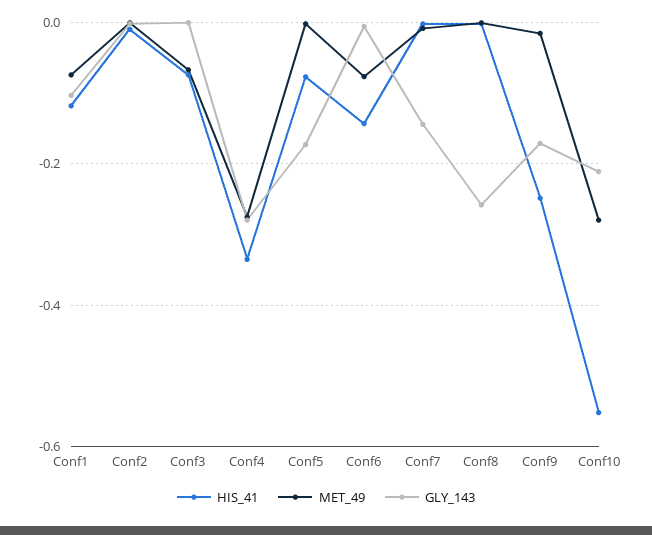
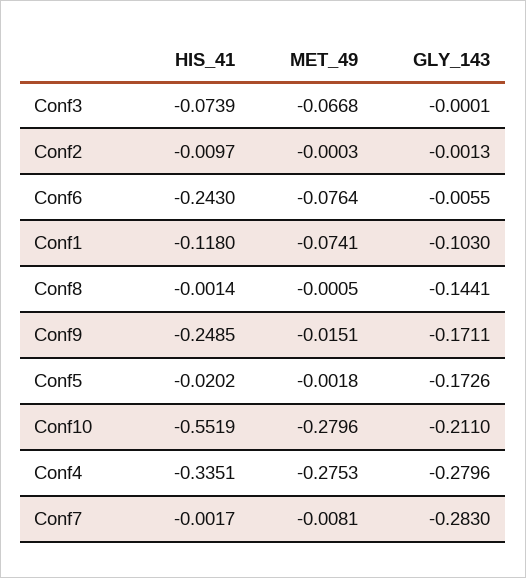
HIS_41, Conf5: -0.08 -> -0.0202
HIS_41, Conf6: -0.14 -> -0.243
GLY_143, Conf7: -0.14 -> -0.283
GLY_143, Conf8: -0.26 -> -0.1441

